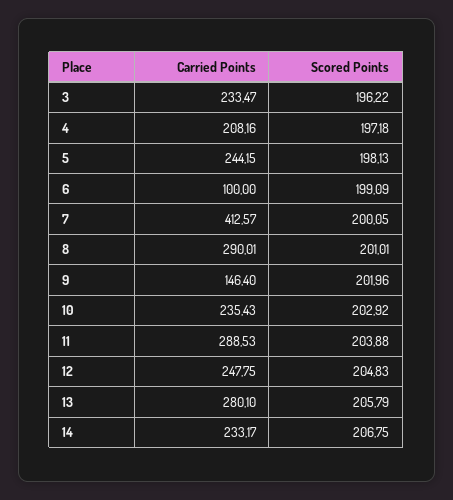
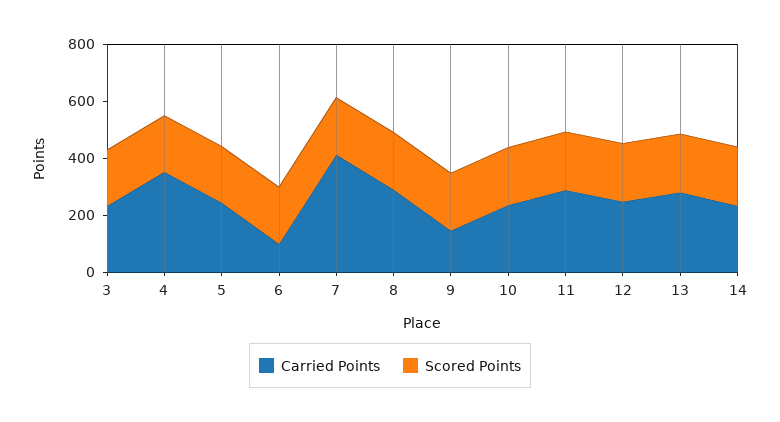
Carried Points, 4: 208.16 -> 350

